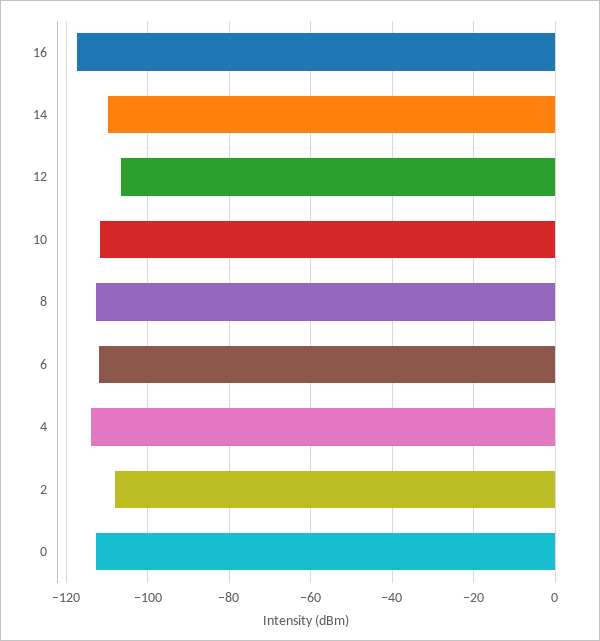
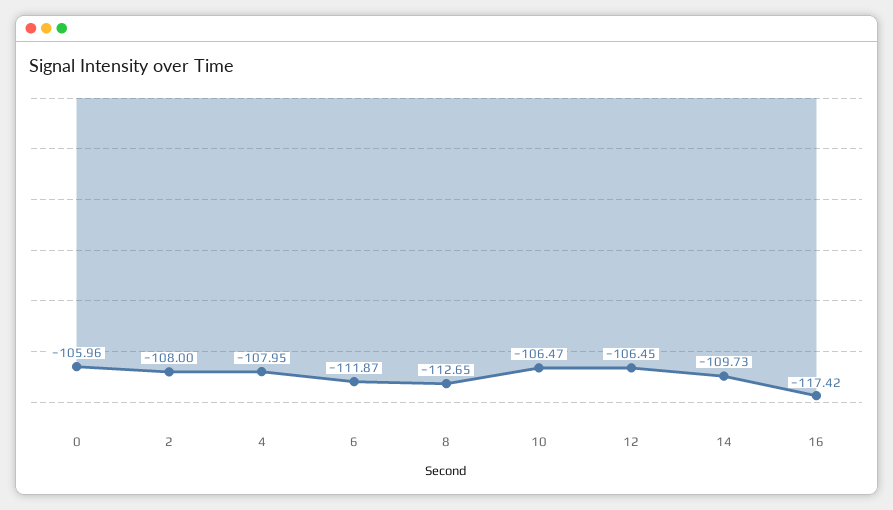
10: -112 -> -106.47
4: -114 -> -107.95
0: -112 -> -105.96

